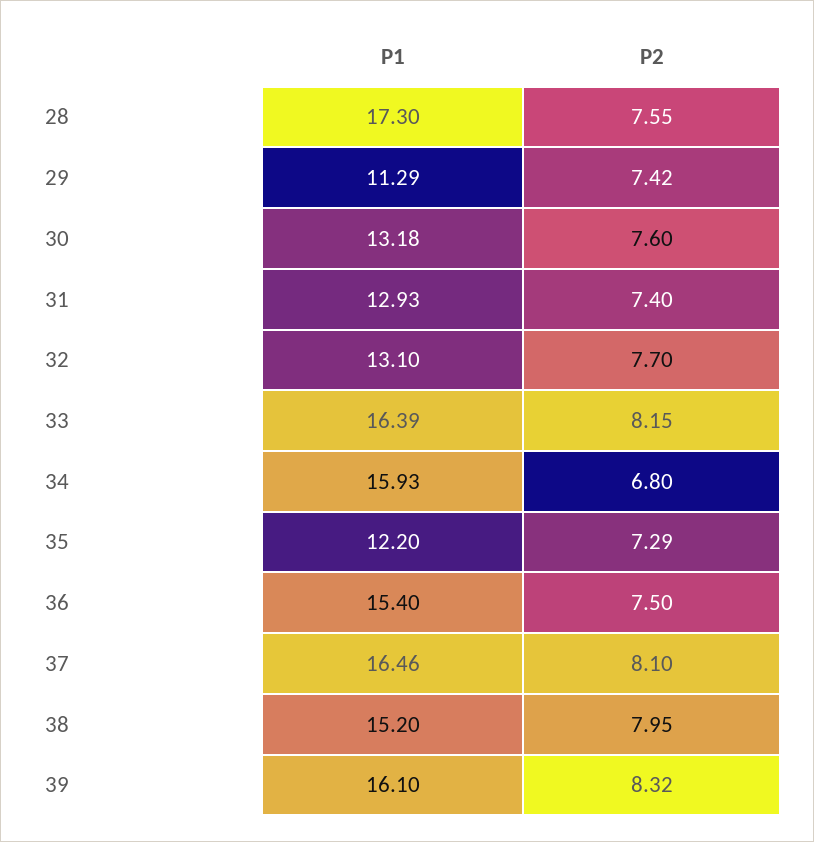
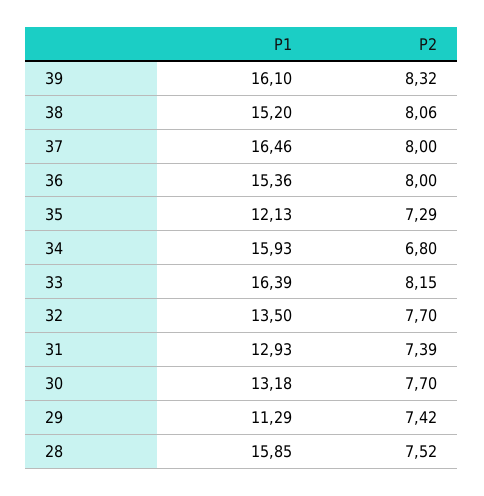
P1, 28: 17.3 -> 15.85
P2, 28: 7.55 -> 7.52
P2, 30: 7.6 -> 7.7
P2, 31: 7.4 -> 7.39
P1, 32: 13.1 -> 13.5
P1, 35: 12.2 -> 12.13
P1, 36: 15.4 -> 15.36
P2, 36: 7.5 -> 8
P2, 37: 8.1 -> 8
P2, 38: 7.95 -> 8.06

